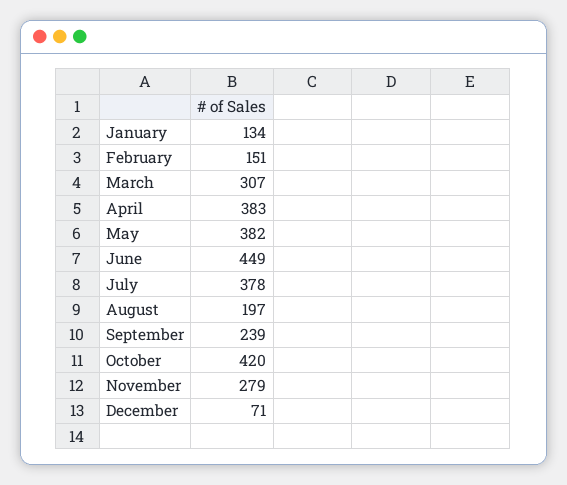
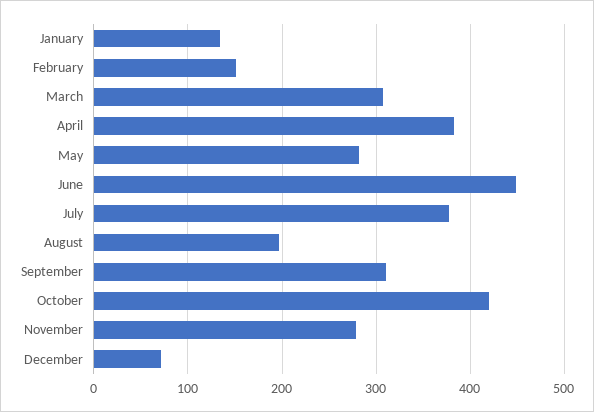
May: 382 -> 280
September: 239 -> 310

